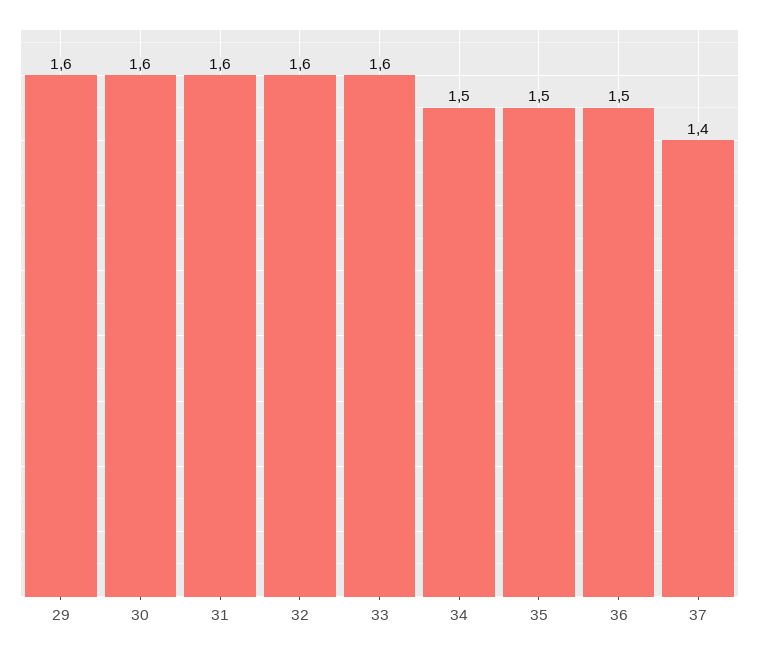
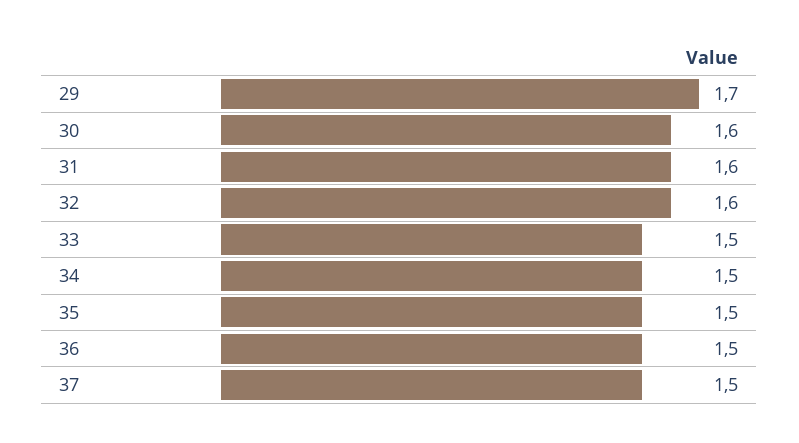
29: 1.6 -> 1.7
33: 1.6 -> 1.5
37: 1.4 -> 1.5

